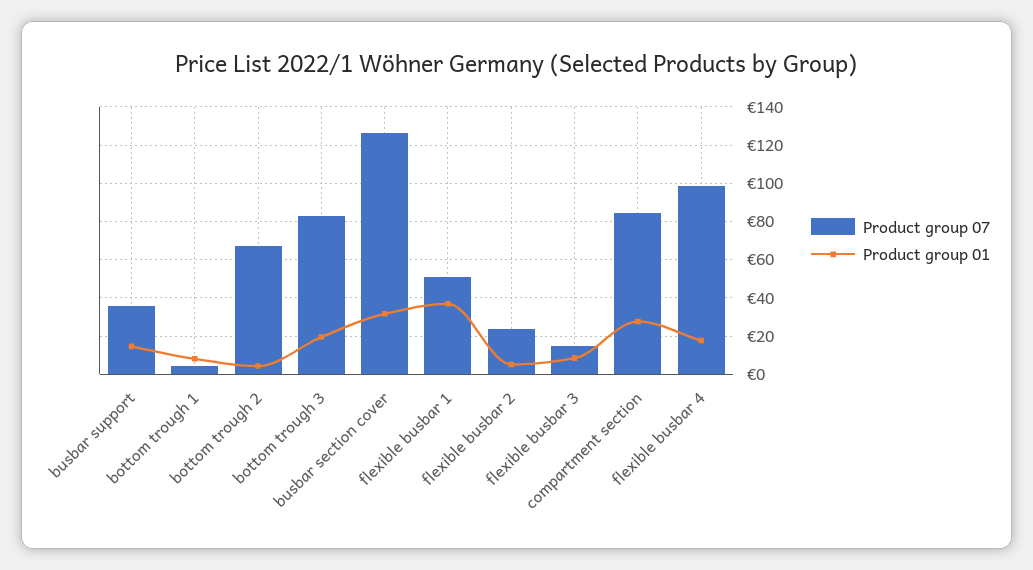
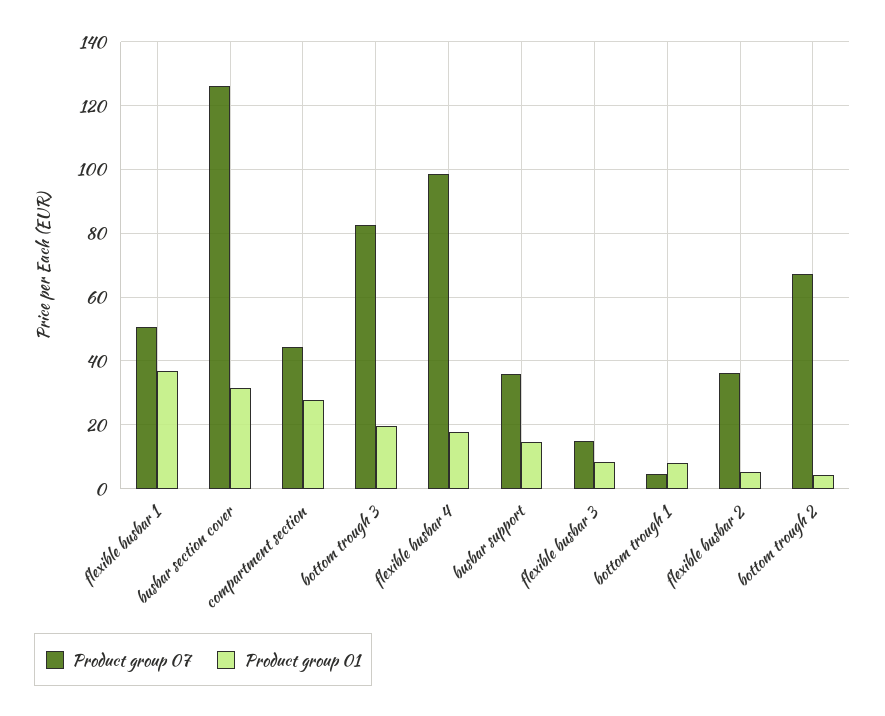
Product group 07, flexible busbar 2: 25 -> 36
Product group 07, compartment section: 85 -> 44

